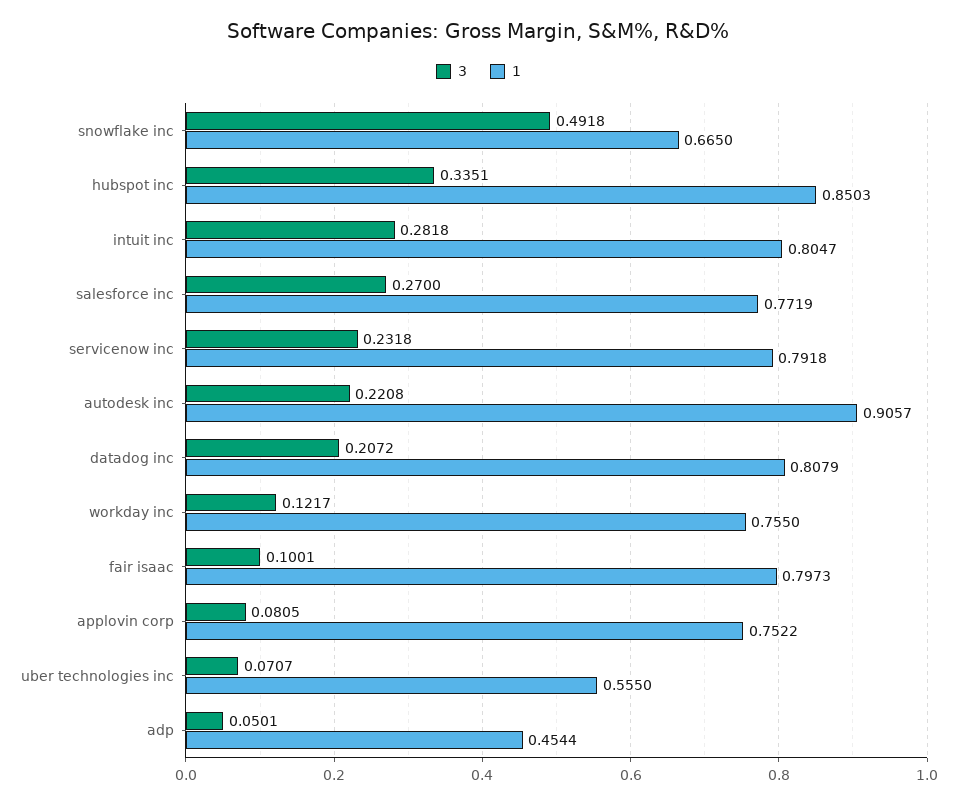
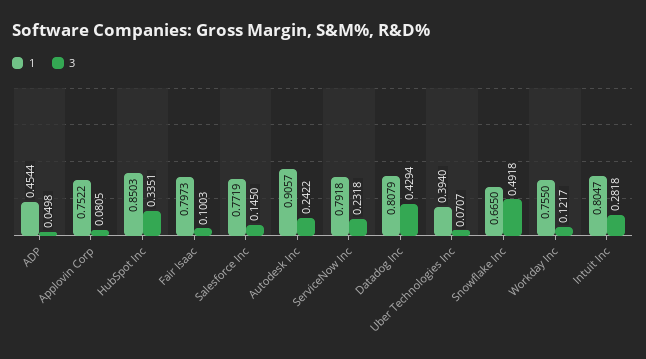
3, salesforce inc: 0.27 -> 0.145
3, autodesk inc: 0.2208 -> 0.2422
3, datadog inc: 0.2072 -> 0.4294
3, fair isaac: 0.1001 -> 0.1003
1, uber technologies inc: 0.555 -> 0.394
3, adp: 0.0501 -> 0.0498

